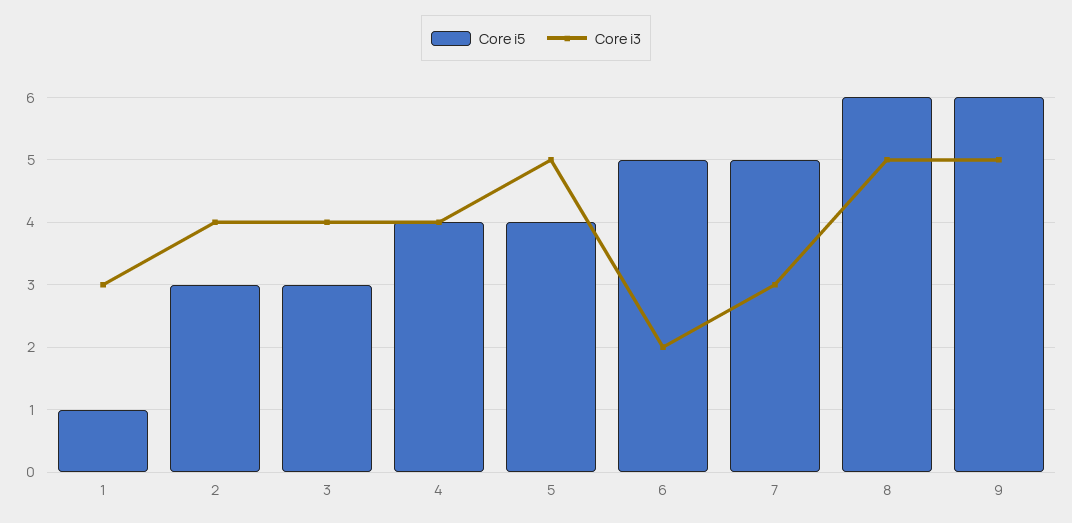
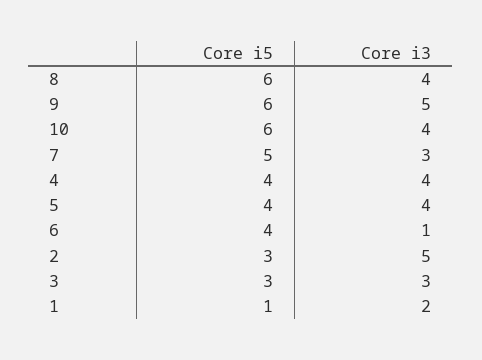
Core i3, 1: 3 -> 2
Core i3, 2: 4 -> 5
Core i3, 3: 4 -> 3
Core i3, 5: 5 -> 4
Core i5, 6: 5 -> 4
Core i3, 6: 2 -> 1
Core i3, 8: 5 -> 4
Core i5, 10: none -> 6
Core i3, 10: none -> 4

